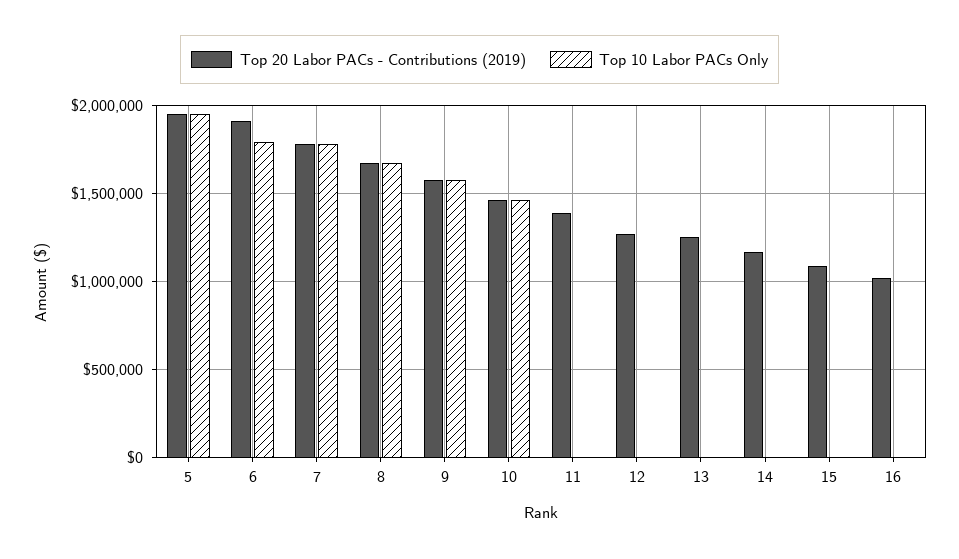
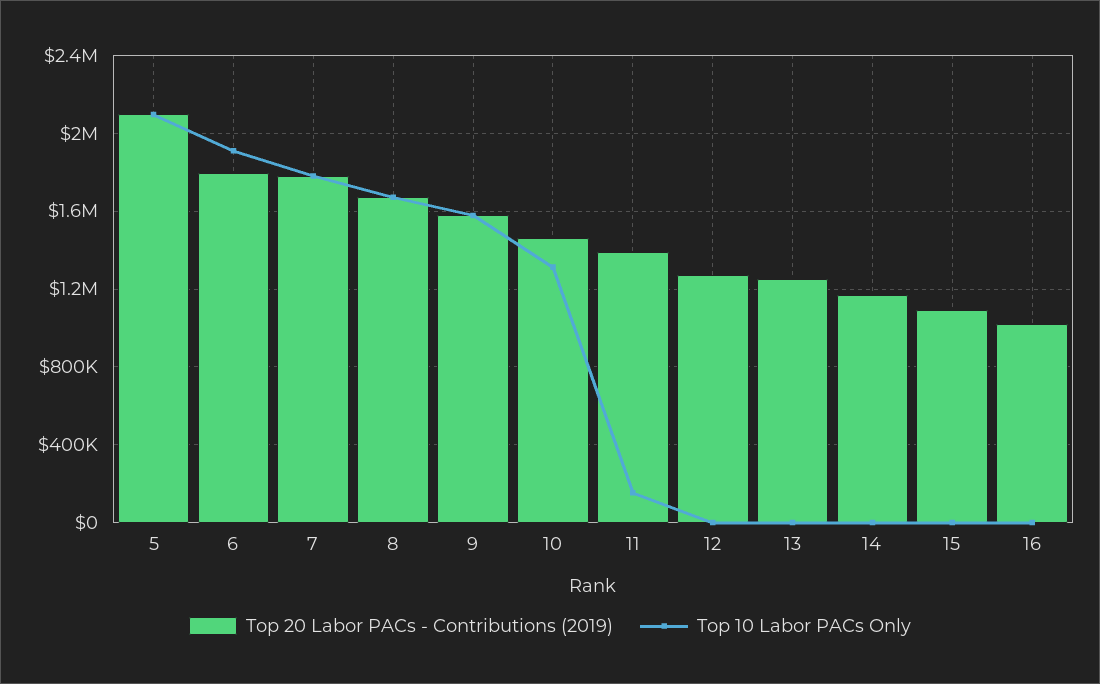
Top 20 Labor PACs - Contributions (2019), 5: 1950000 -> 2100000
Top 10 Labor PACs Only, 5: 1950000 -> 2100000
Top 20 Labor PACs - Contributions (2019), 6: 1900000 -> 1800000
Top 10 Labor PACs Only, 6: 1800000 -> 1900000
Top 10 Labor PACs Only, 10: 1450000 -> 1300000
Top 10 Labor PACs Only, 11: 0 -> 150000

